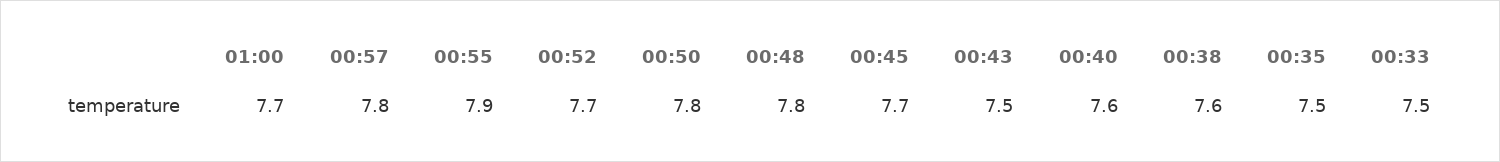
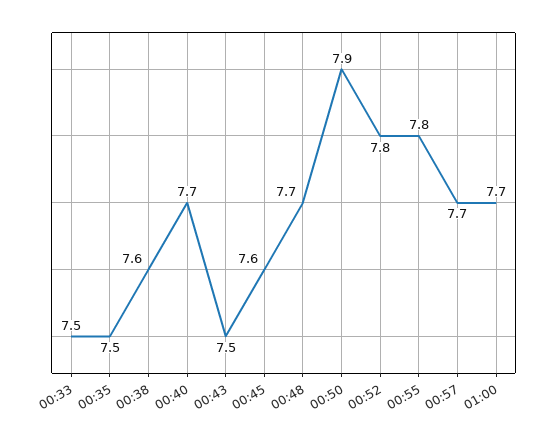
00:57: 7.8 -> 7.7
00:55: 7.9 -> 7.8
00:52: 7.7 -> 7.8
00:50: 7.8 -> 7.9
00:48: 7.8 -> 7.7
00:45: 7.7 -> 7.6
00:40: 7.6 -> 7.7

